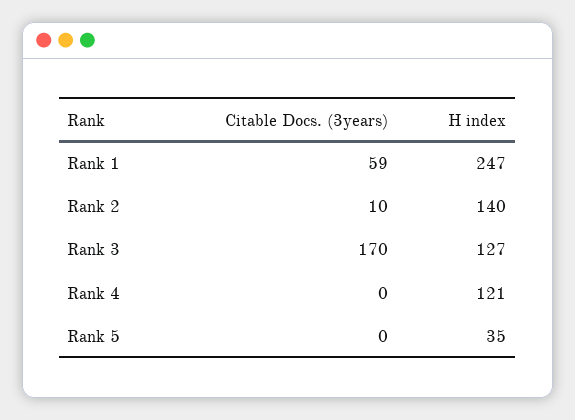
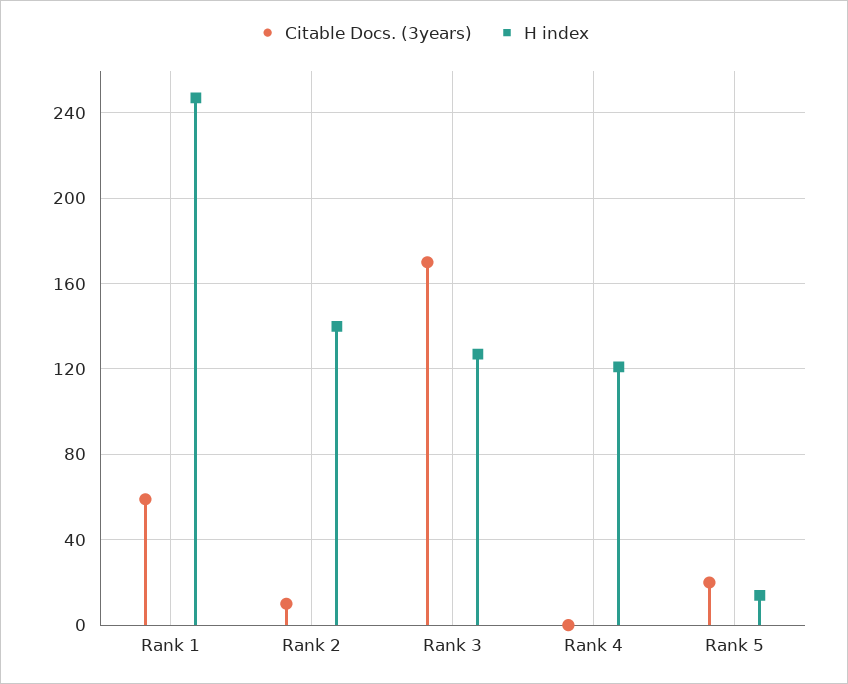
Citable Docs. (3years), Rank 5: 0 -> 20
H index, Rank 5: 35 -> 15

